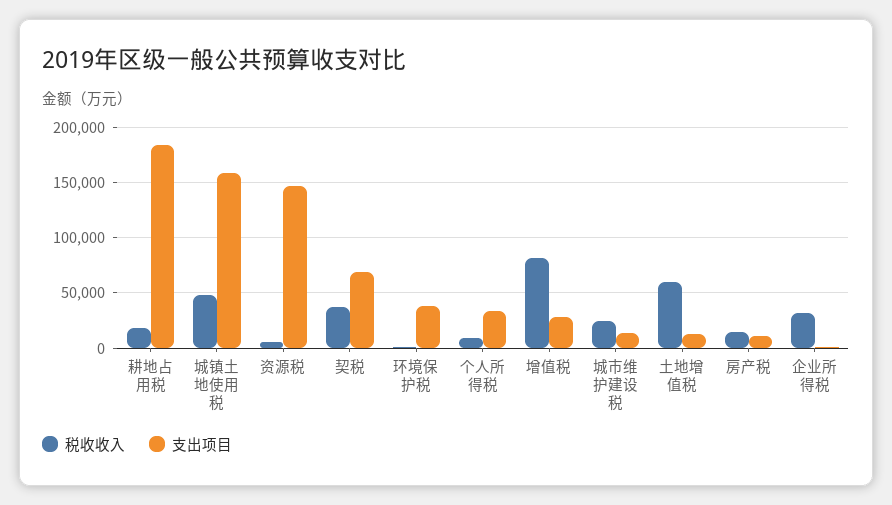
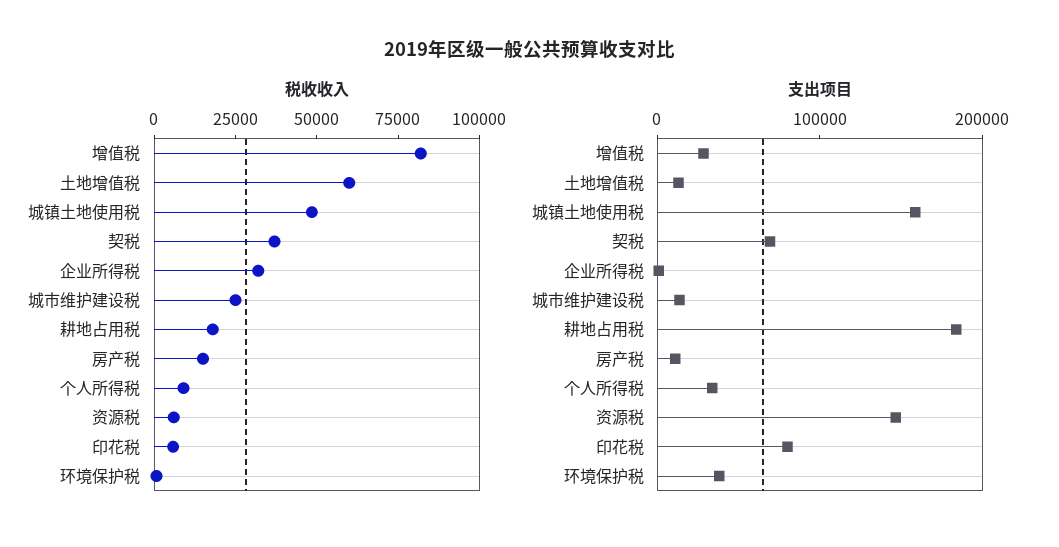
税收收入, 印花税: none -> 5000
支出项目, 印花税: none -> 80000

